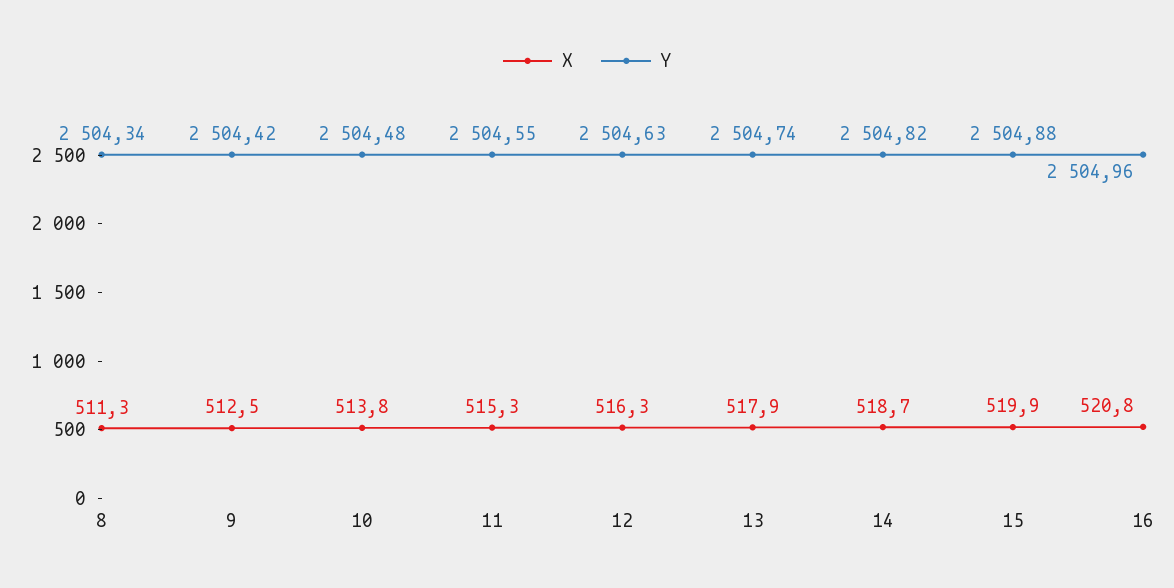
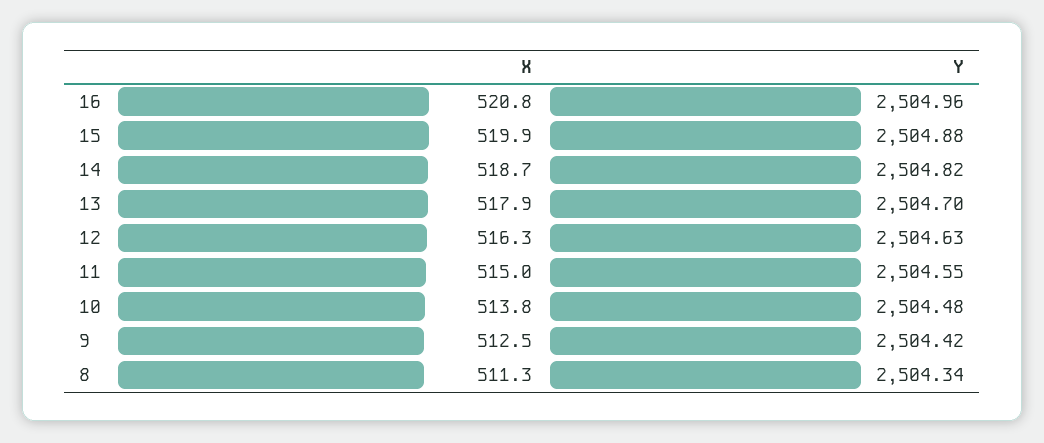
X, 11: 515.3 -> 515
Y, 13: 2504.74 -> 2504.7

